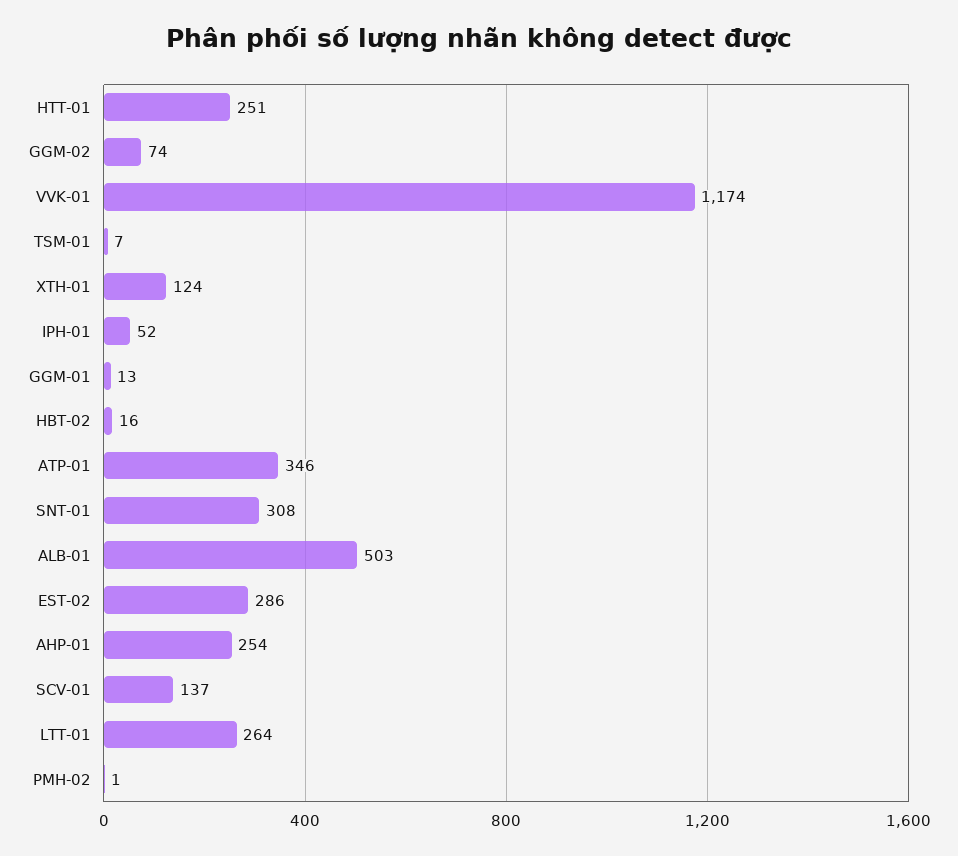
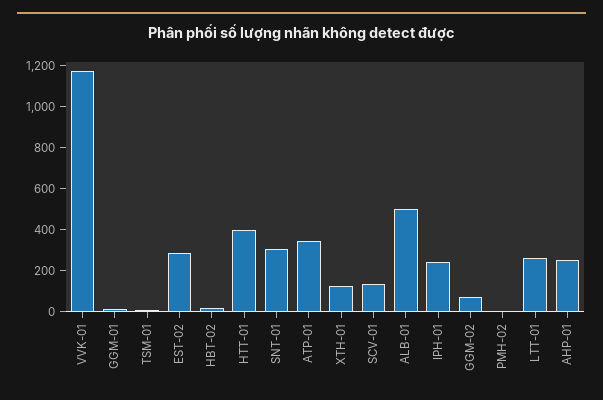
HTT-01: 251 -> 400
IPH-01: 52 -> 250

